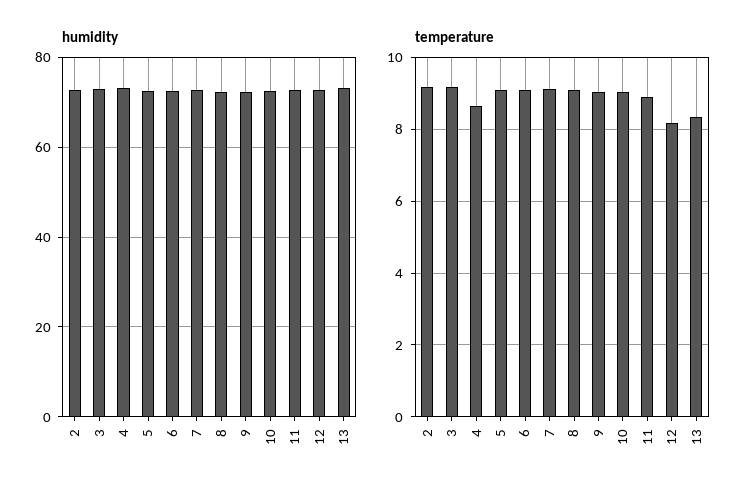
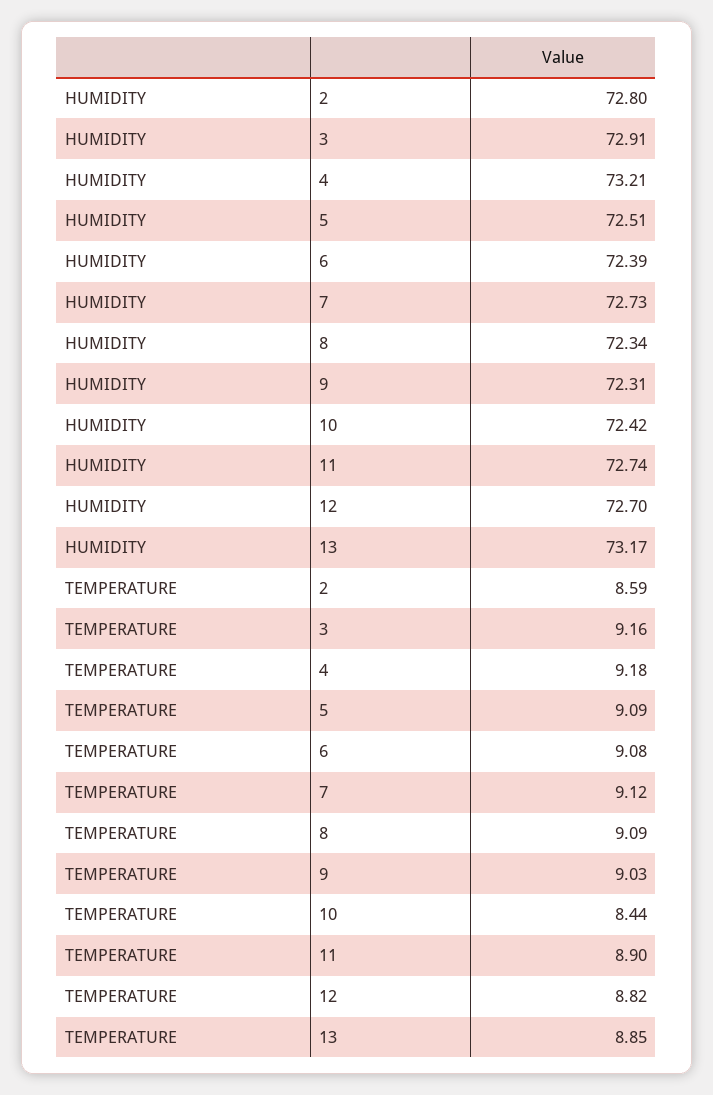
temperature, 2: 9.2 -> 8.59
temperature, 4: 8.6 -> 9.18
temperature, 10: 9 -> 8.44
temperature, 12: 8.2 -> 8.82
temperature, 13: 8.4 -> 8.85

